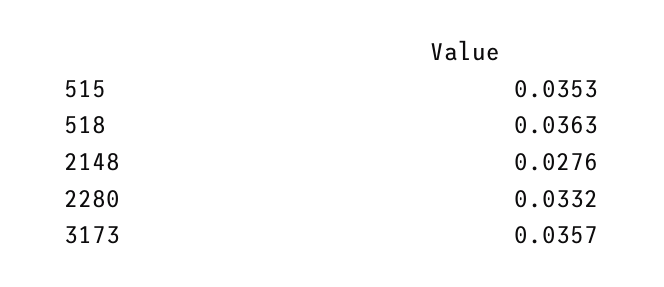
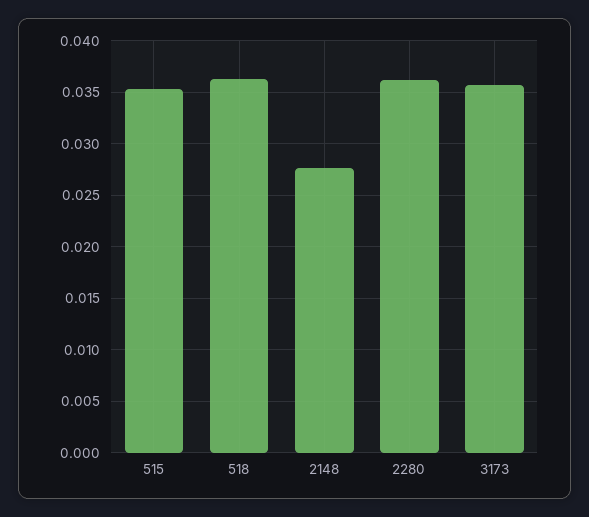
2280: 0.0332 -> 0.036

